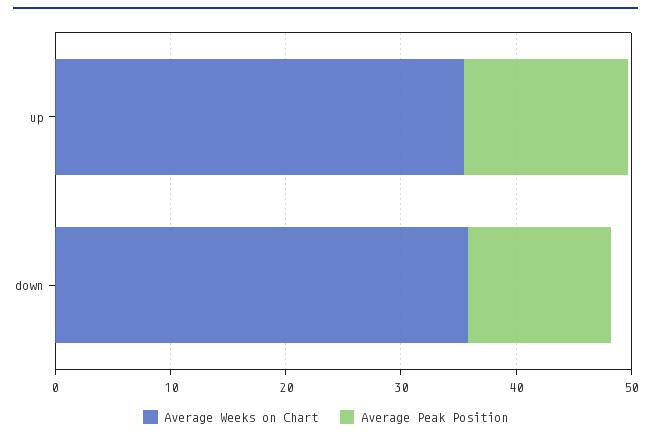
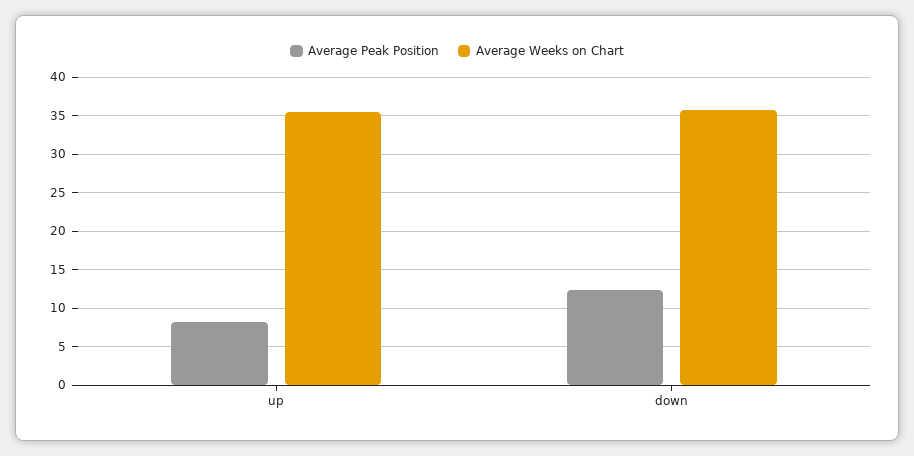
Average Peak Position, up: 14 -> 8

